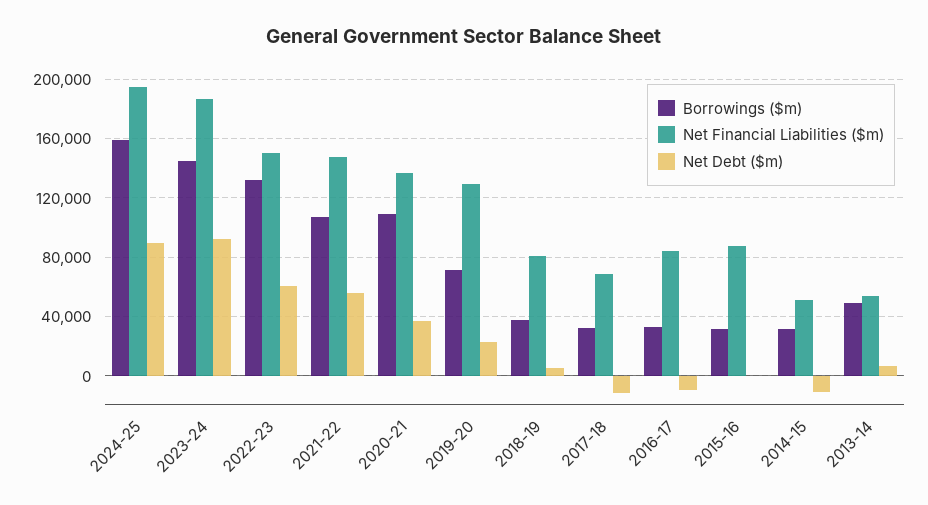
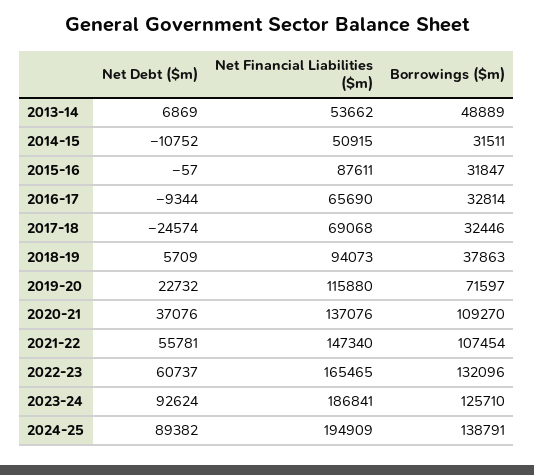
Borrowings ($m), 2024-25: 160000 -> 138791
Borrowings ($m), 2023-24: 145000 -> 125710
Net Financial Liabilities ($m), 2022-23: 150000 -> 165465
Net Financial Liabilities ($m), 2019-20: 130000 -> 115880
Net Financial Liabilities ($m), 2018-19: 80000 -> 94073
Net Debt ($m), 2017-18: -10000 -> -24574
Net Financial Liabilities ($m), 2016-17: 85000 -> 65690

